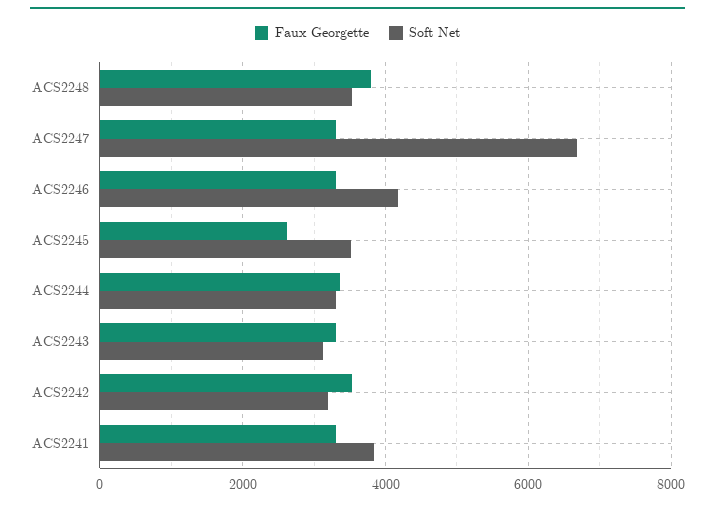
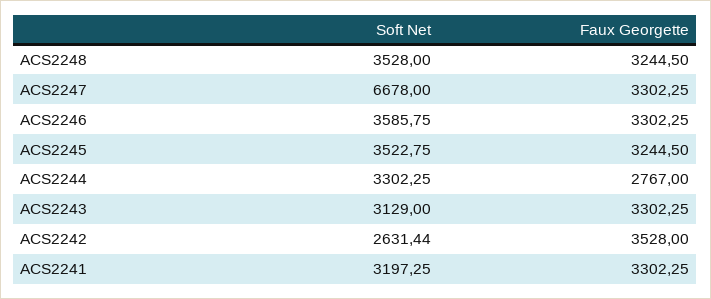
Faux Georgette, ACS2248: 3800 -> 3244.5
Soft Net, ACS2246: 4200 -> 3585.75
Faux Georgette, ACS2245: 2600 -> 3244.5
Faux Georgette, ACS2244: 3400 -> 2767
Soft Net, ACS2242: 3200 -> 2631.44
Soft Net, ACS2241: 3800 -> 3197.25

